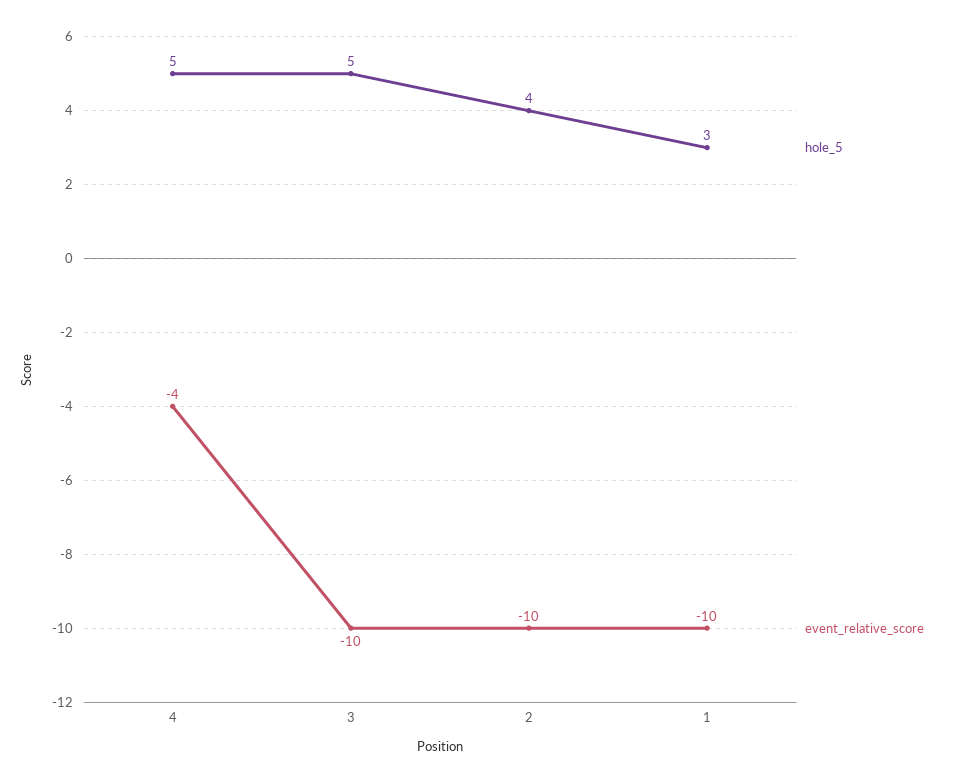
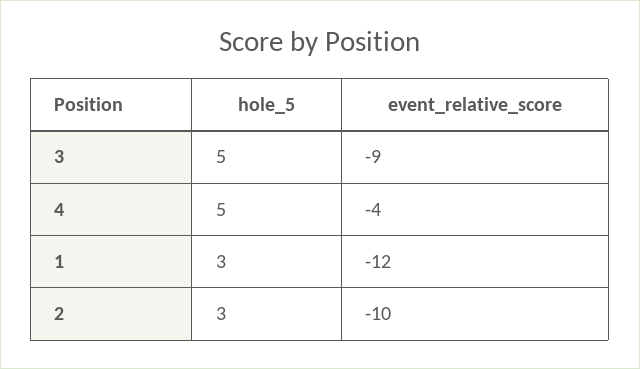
event_relative_score, 3: -10 -> -9
hole_5, 2: 4 -> 3
event_relative_score, 1: -10 -> -12

